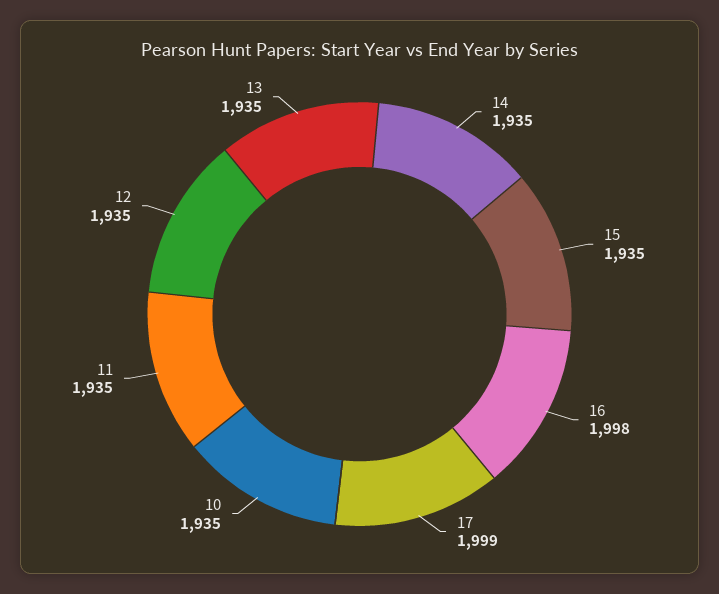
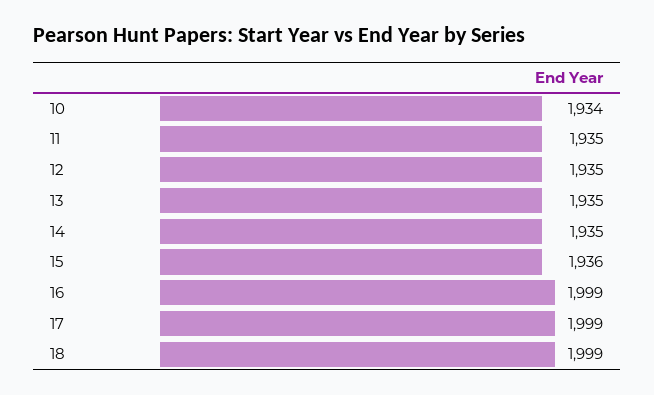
15: 1935 -> 1936
16: 1998 -> 1999
10: 1935 -> 1934
18: none -> 1999

